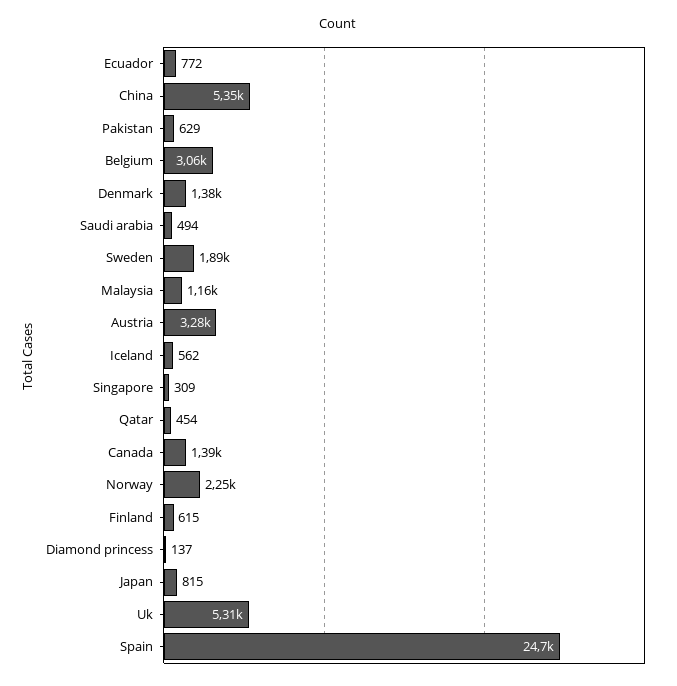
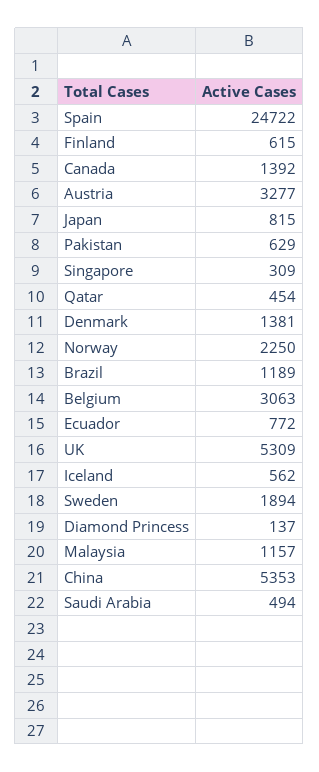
Brazil: none -> 1189

